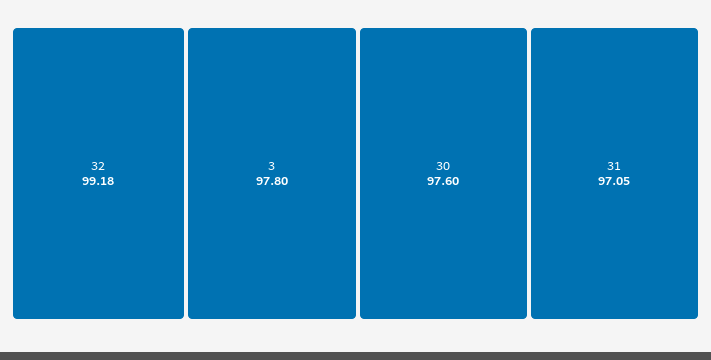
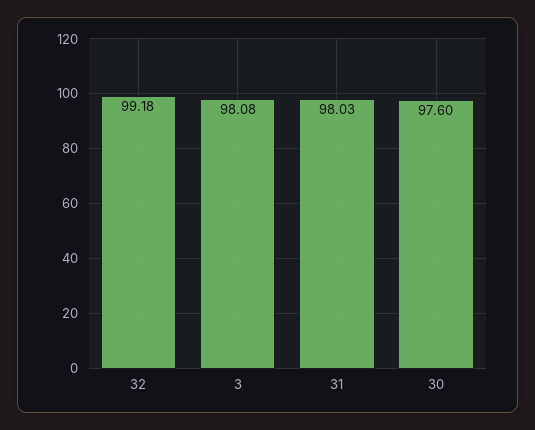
3: 97.8 -> 98.08
31: 97.05 -> 98.03

